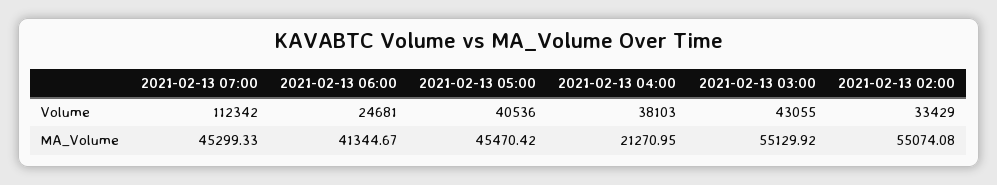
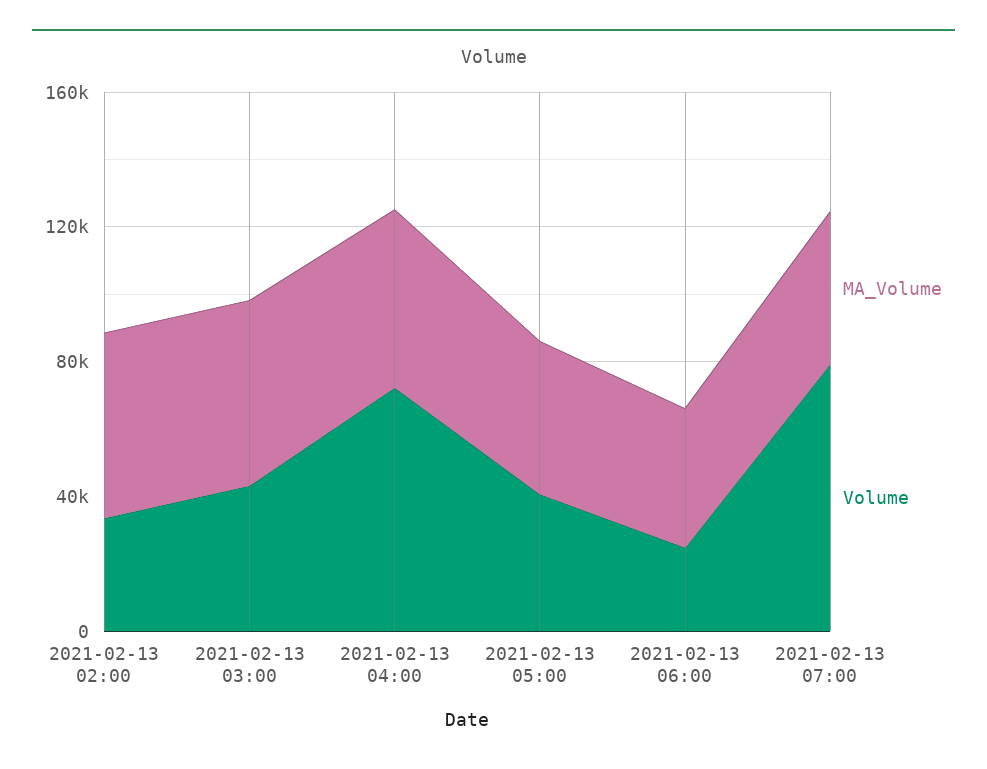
Volume, 2021-02-13 07:00: 112342 -> 80000
Volume, 2021-02-13 04:00: 38103 -> 70000
MA_Volume, 2021-02-13 04:00: 21270.95 -> 50000

